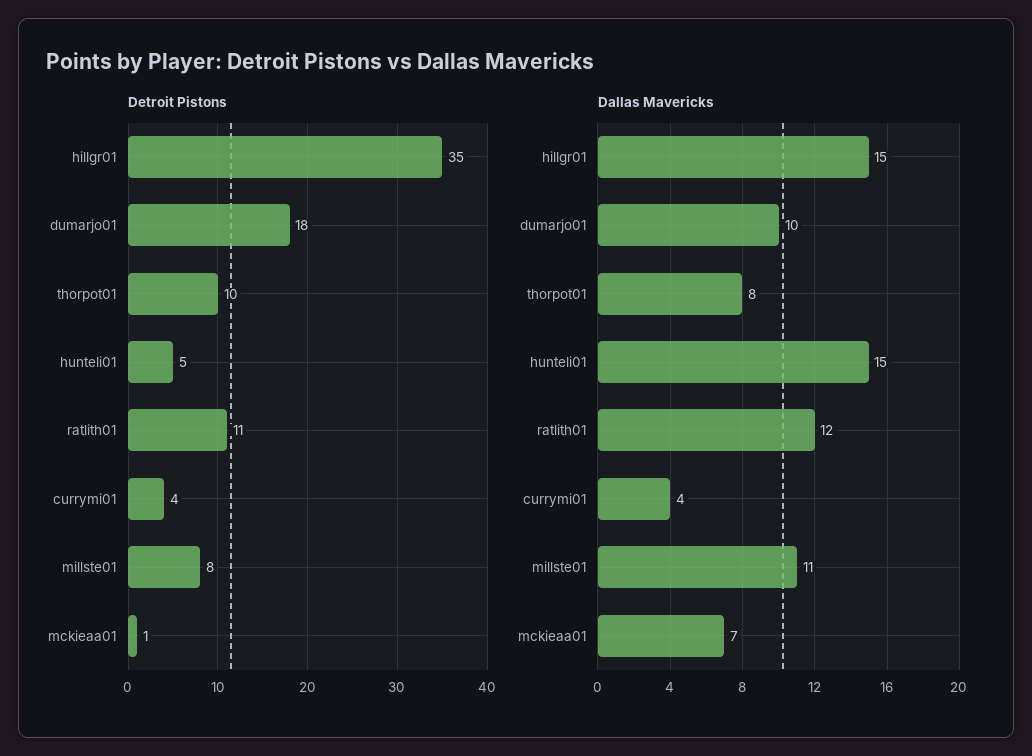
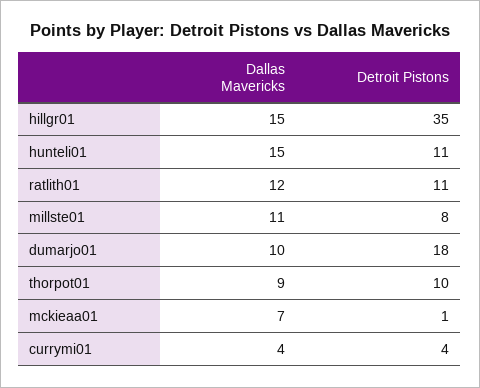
Detroit Pistons, hunteli01: 5 -> 11
Dallas Mavericks, thorpot01: 8 -> 9

